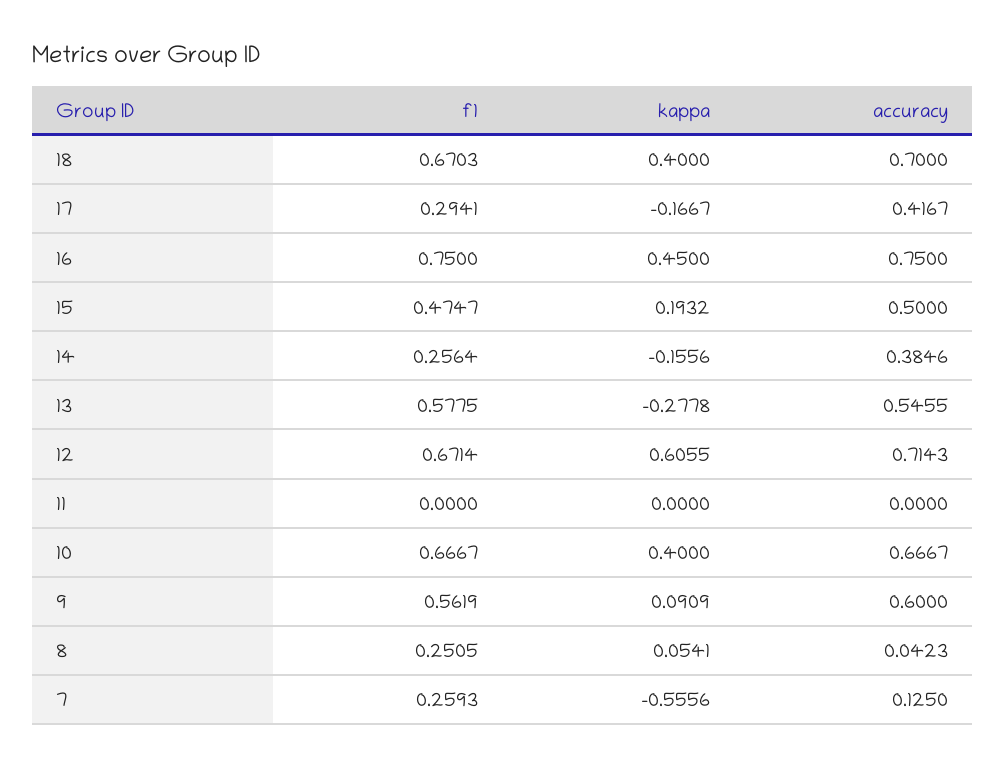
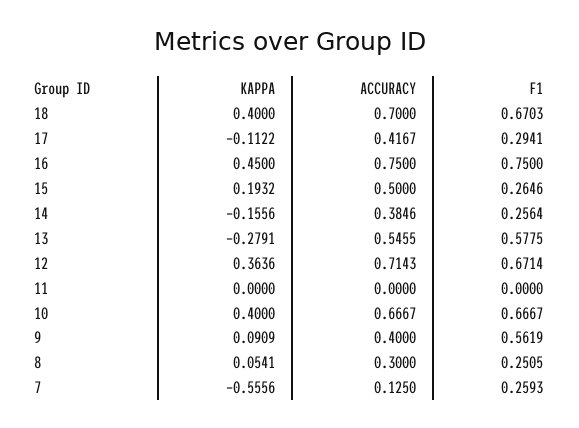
kappa, 17: -0.1667 -> -0.1122
f1, 15: 0.4747 -> 0.2646
kappa, 13: -0.2778 -> -0.2791
kappa, 12: 0.6055 -> 0.3636
accuracy, 9: 0.6 -> 0.4
accuracy, 8: 0.0423 -> 0.3

